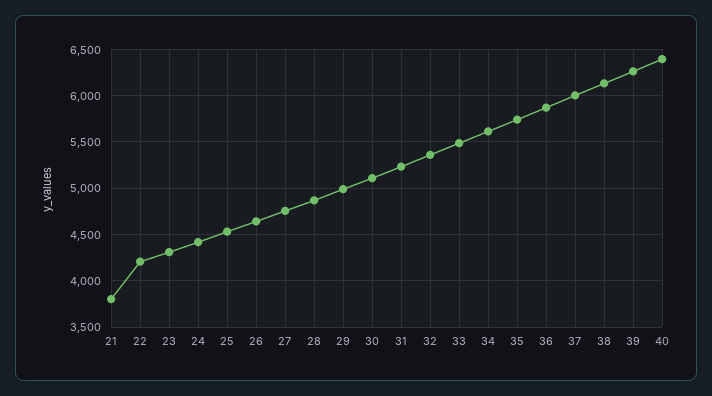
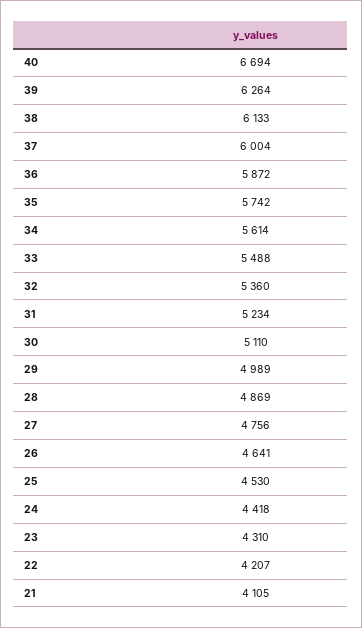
21: 3800 -> 4105
40: 6400 -> 6694

